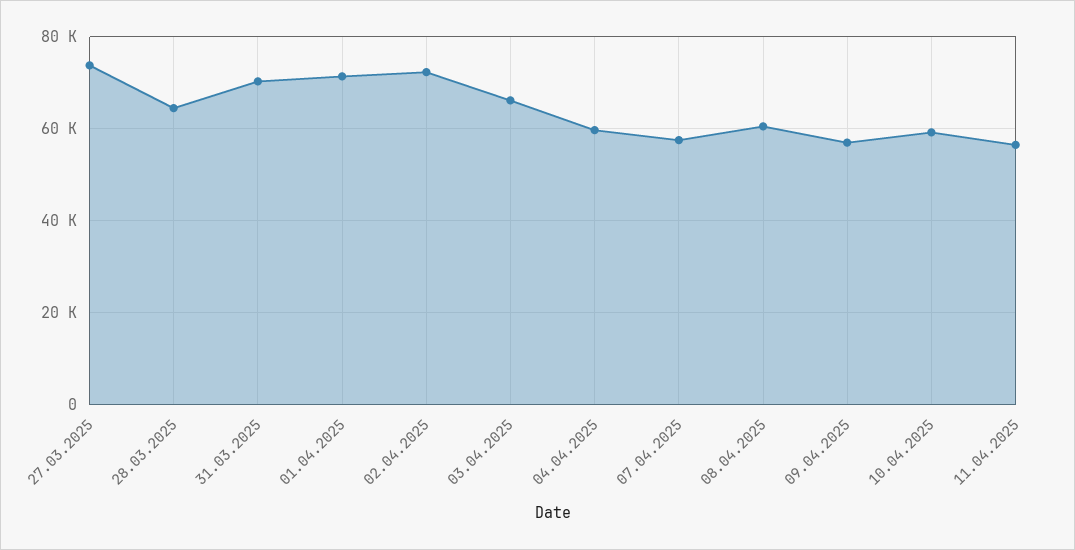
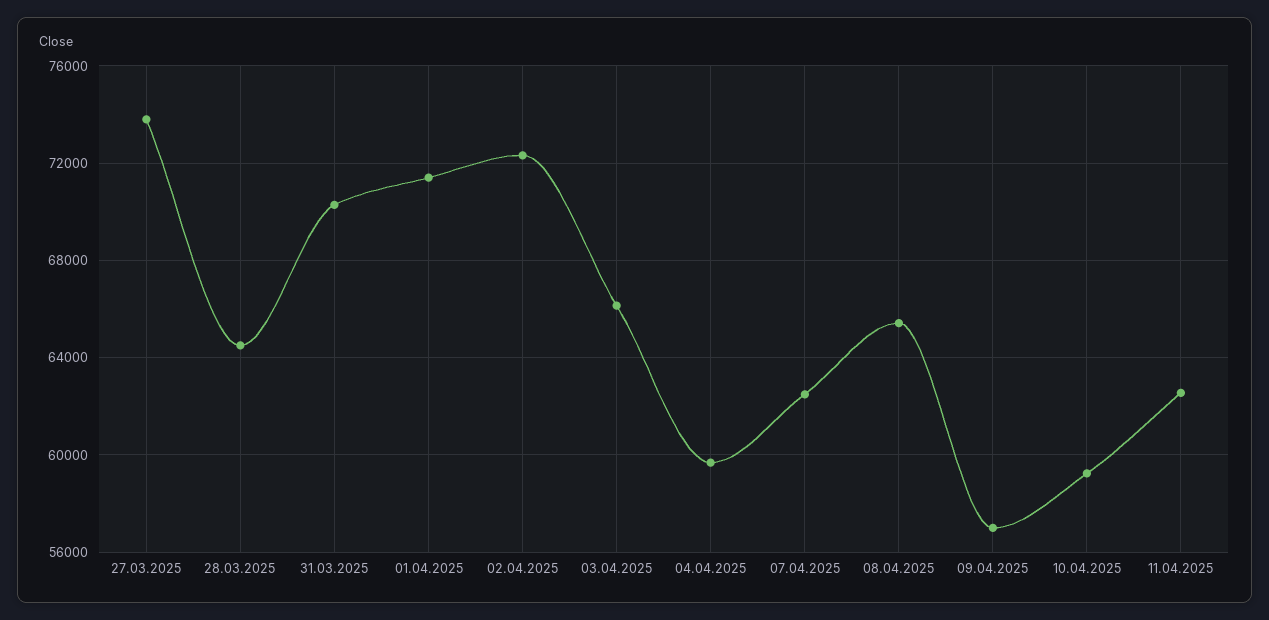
07.04.2025: 58000 -> 62500
08.04.2025: 60000 -> 65500
11.04.2025: 56000 -> 62500

